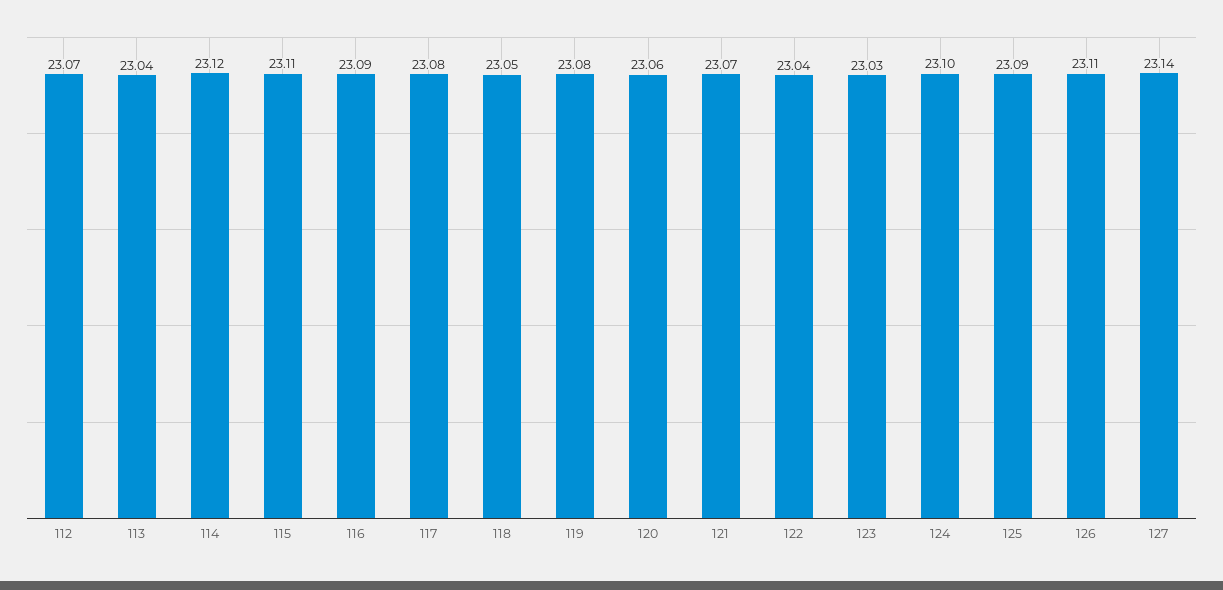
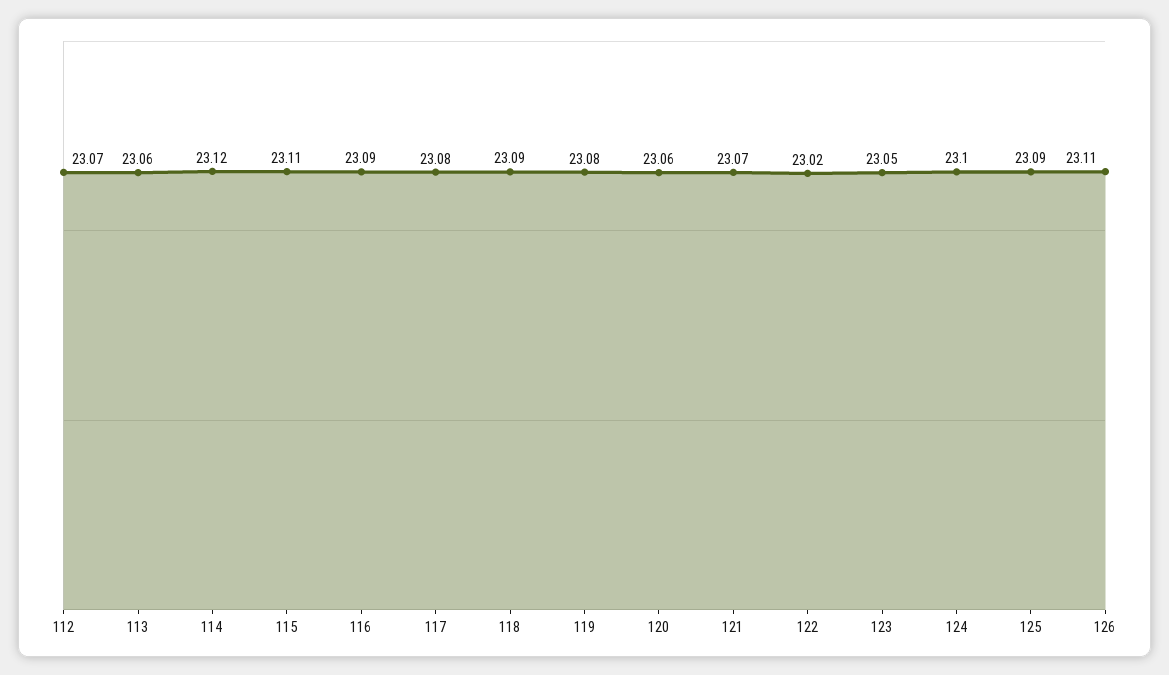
113: 23.04 -> 23.06
118: 23.05 -> 23.09
122: 23.04 -> 23.02
123: 23.03 -> 23.05
127: 23.14 -> none

